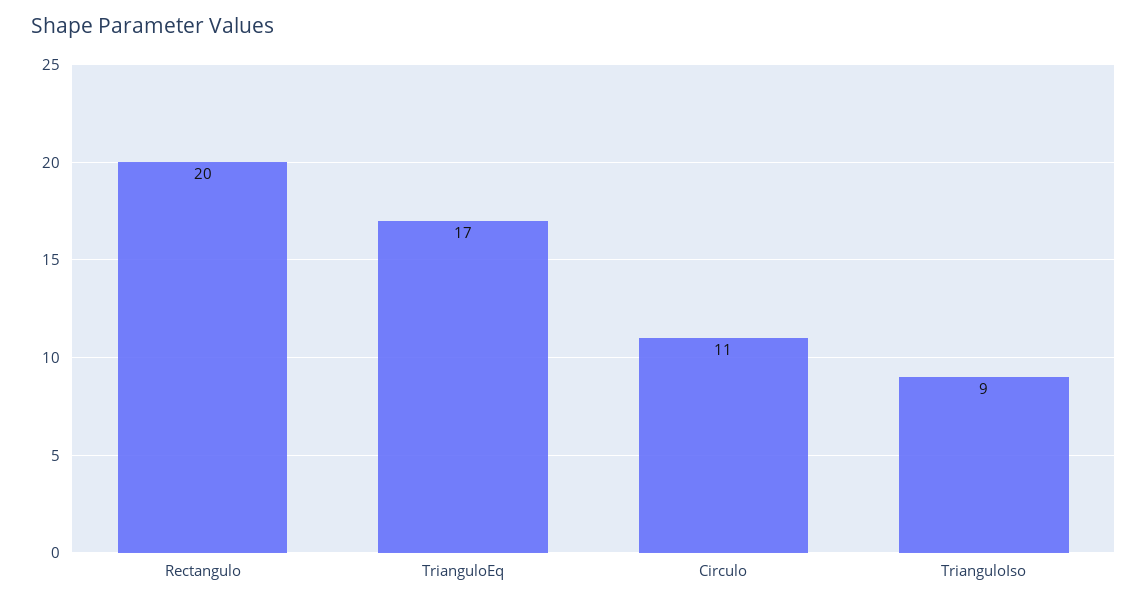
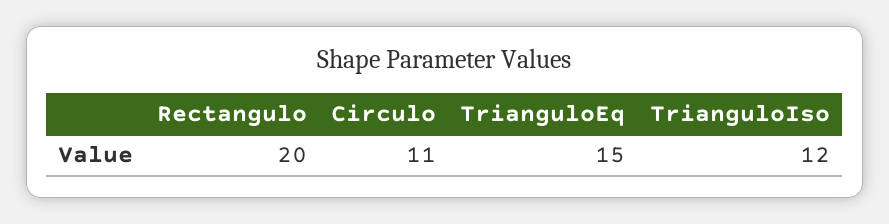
TrianguloEq: 17 -> 15
TrianguloIso: 9 -> 12

